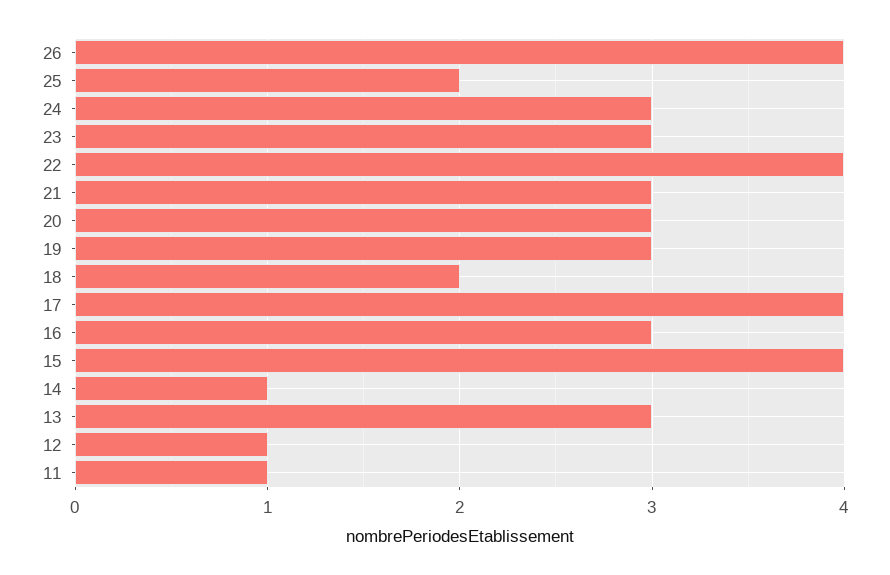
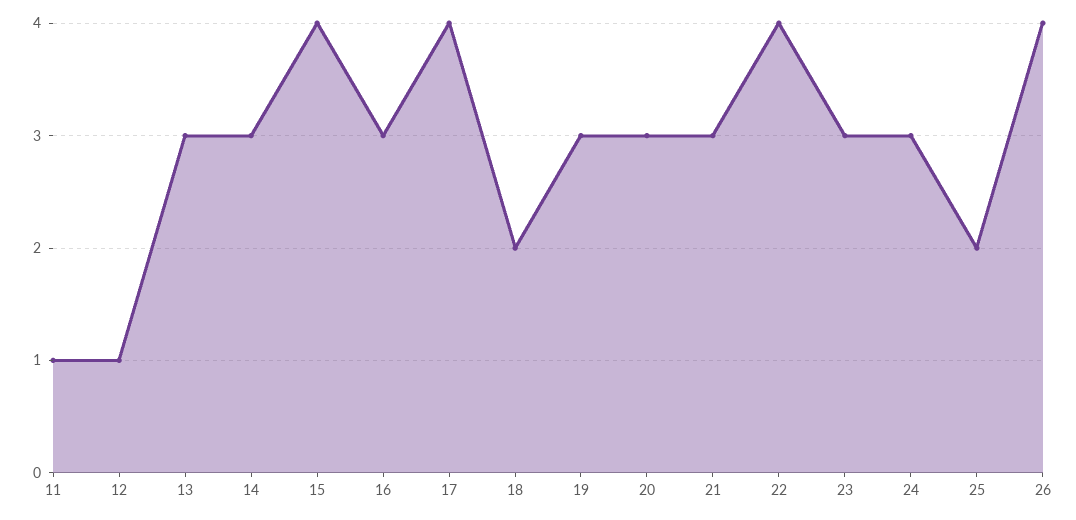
14: 1 -> 3

